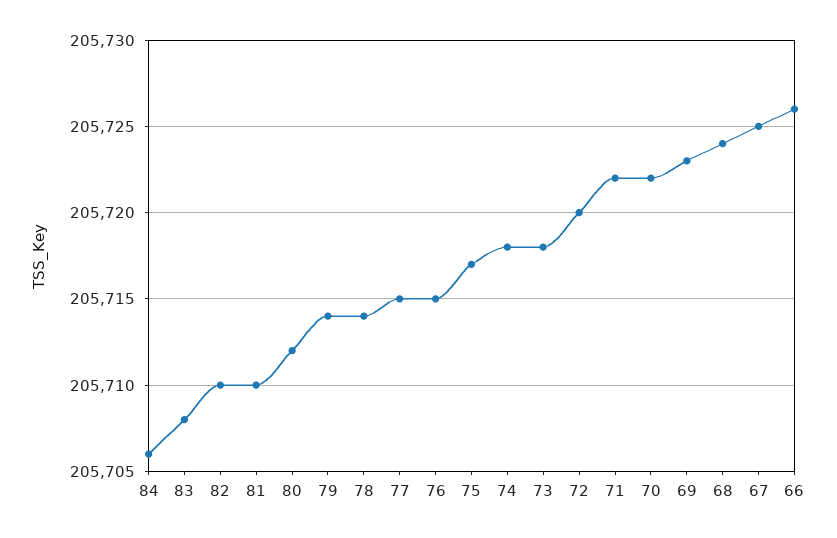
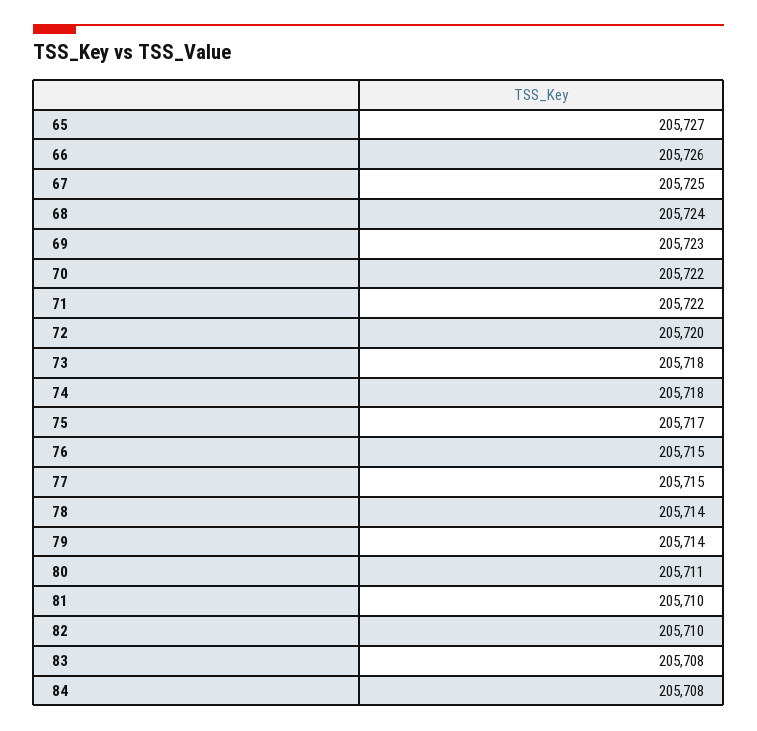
84: 205706 -> 205708
80: 205712 -> 205711
65: none -> 205727

